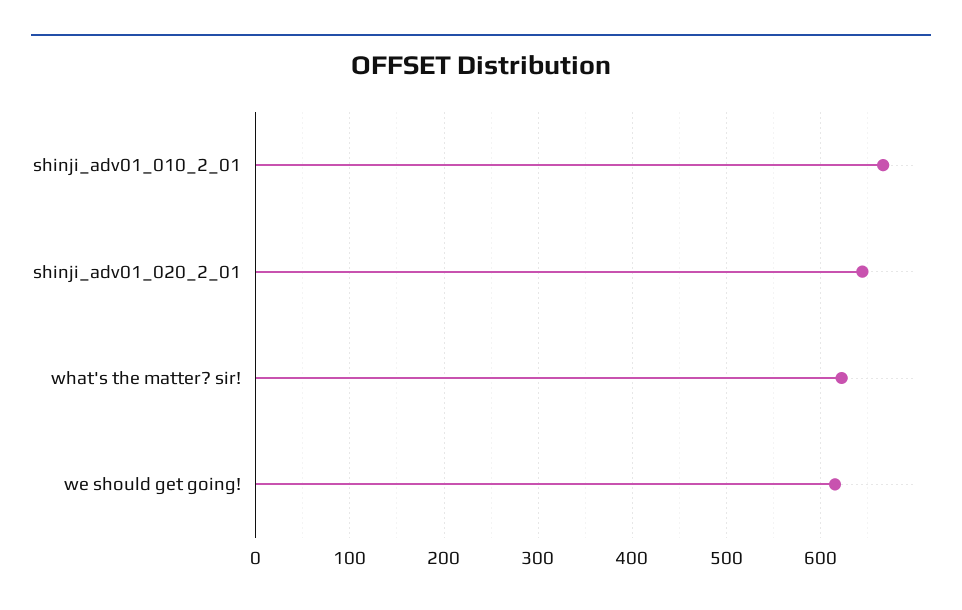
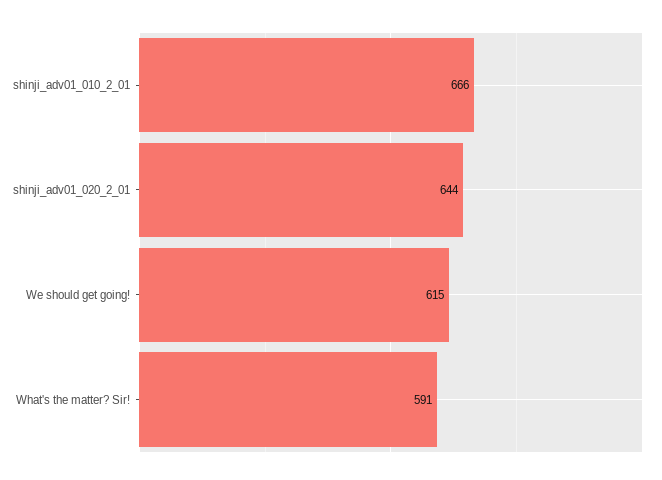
what's the matter? sir!: 620 -> 591

